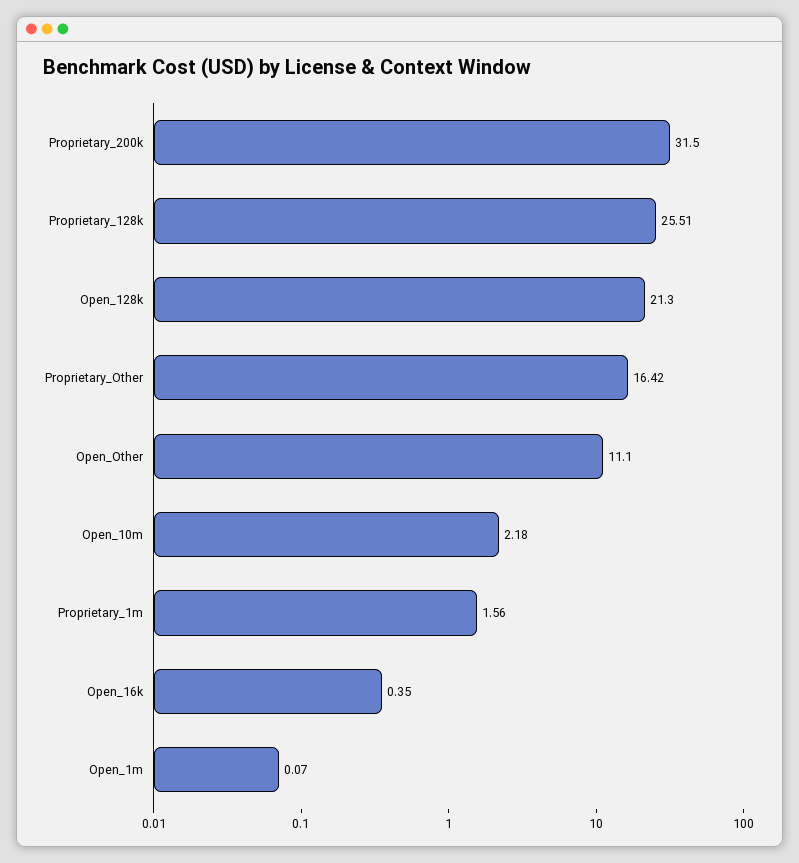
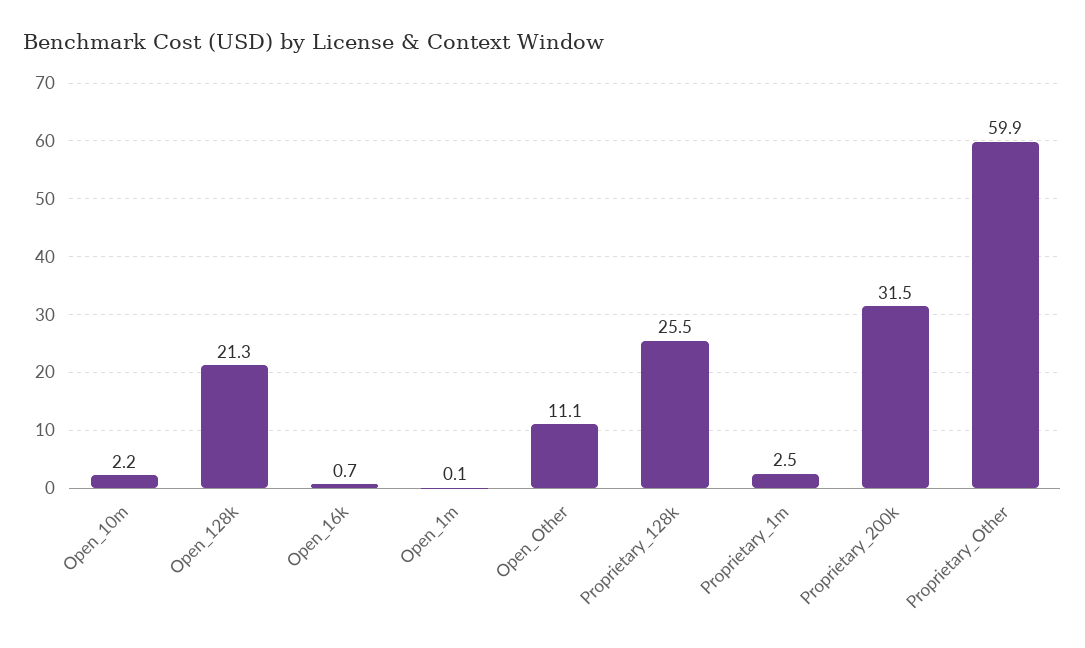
Proprietary_Other: 16.42 -> 59.9
Proprietary_1m: 1.56 -> 2.5
Open_16k: 0.35 -> 0.7

